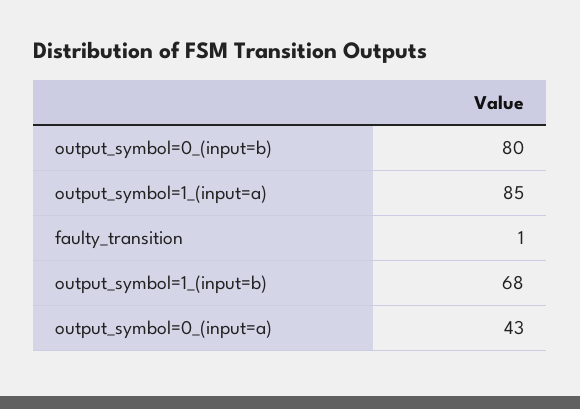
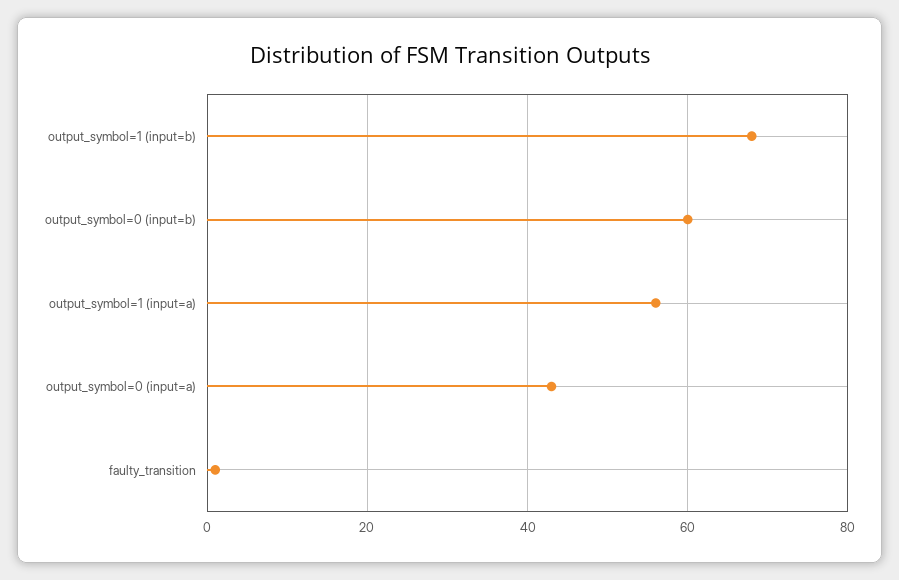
output_symbol=0_(input=b): 80 -> 60
output_symbol=1_(input=a): 85 -> 55

